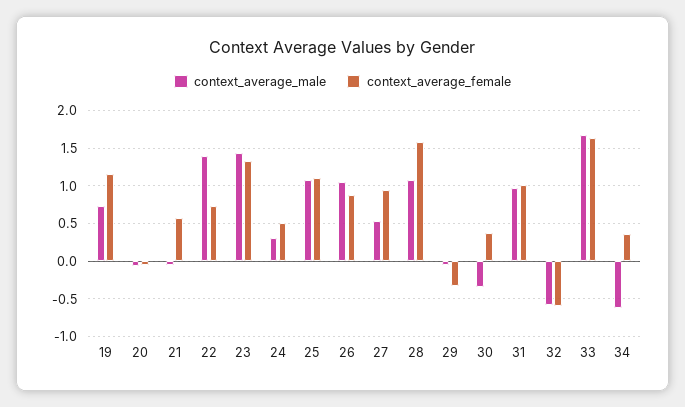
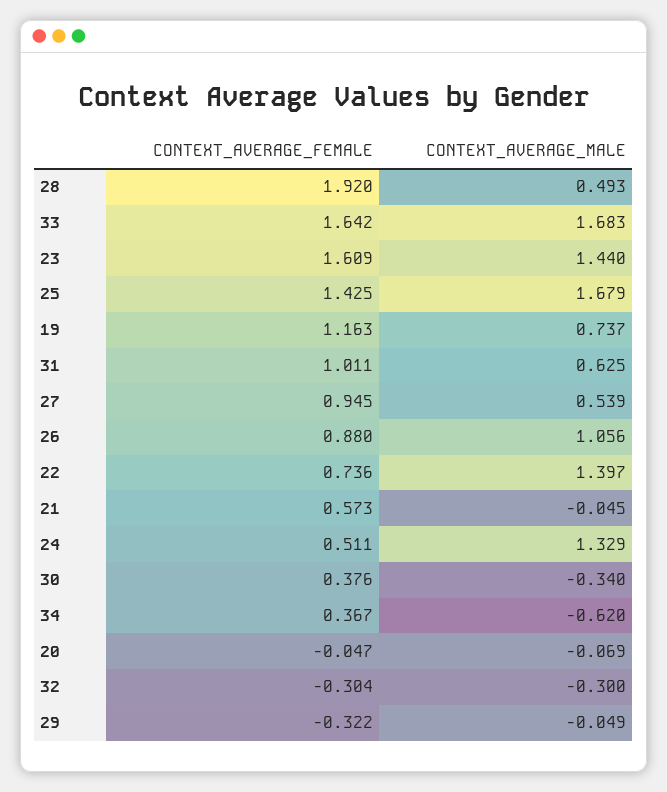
context_average_female, 23: 1.3 -> 1.609
context_average_male, 24: 0.3 -> 1.329
context_average_male, 25: 1.1 -> 1.679
context_average_female, 25: 1.1 -> 1.425
context_average_male, 28: 1.1 -> 0.493
context_average_female, 28: 1.6 -> 1.92
context_average_male, 31: 1 -> 0.625
context_average_male, 32: -0.6 -> -0.3
context_average_female, 32: -0.6 -> -0.304

